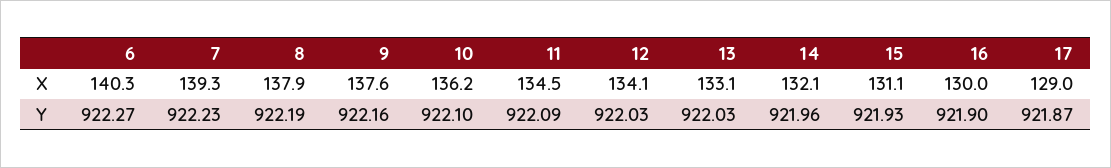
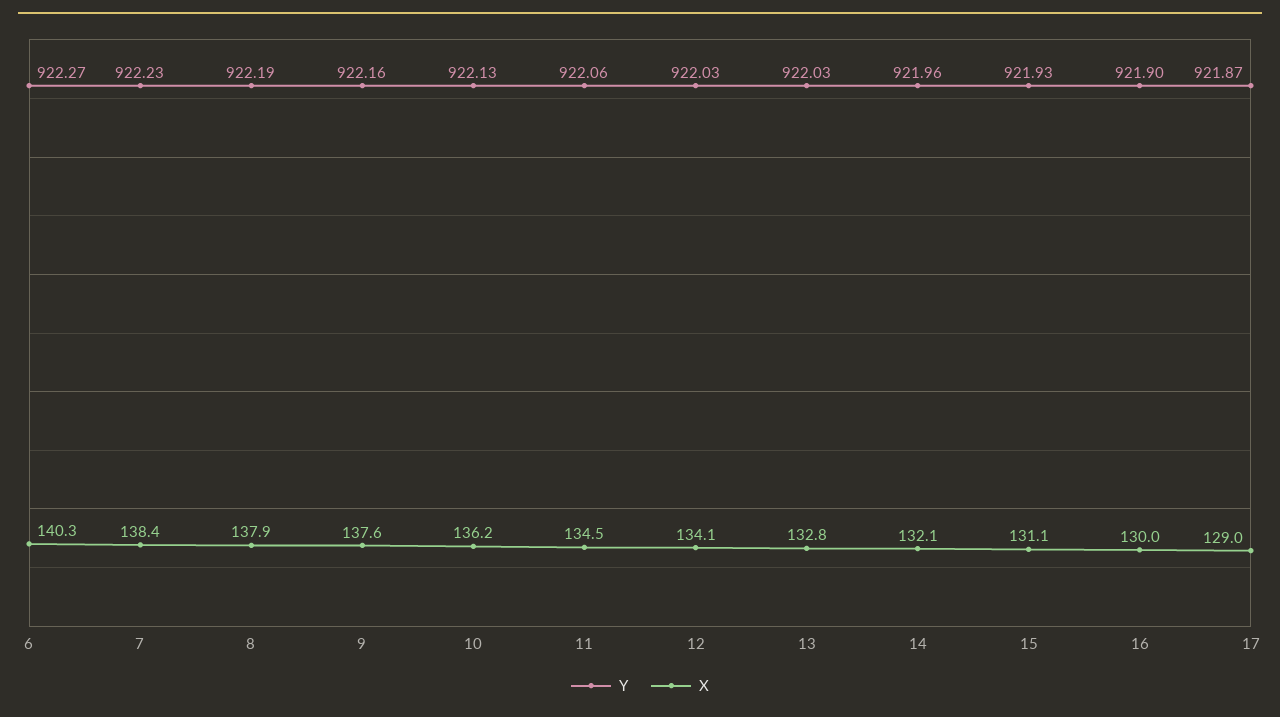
X, 7: 139.3 -> 138.4
X, 13: 133.1 -> 132.8
Y, 10: 922.1 -> 922.13
Y, 11: 922.09 -> 922.06

